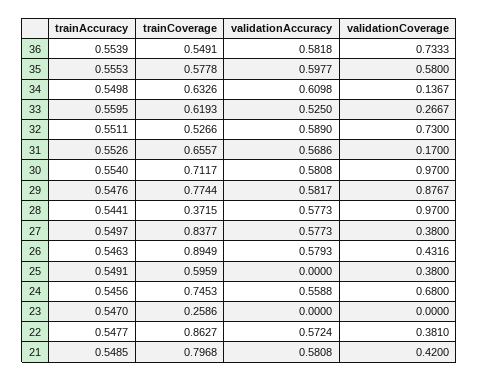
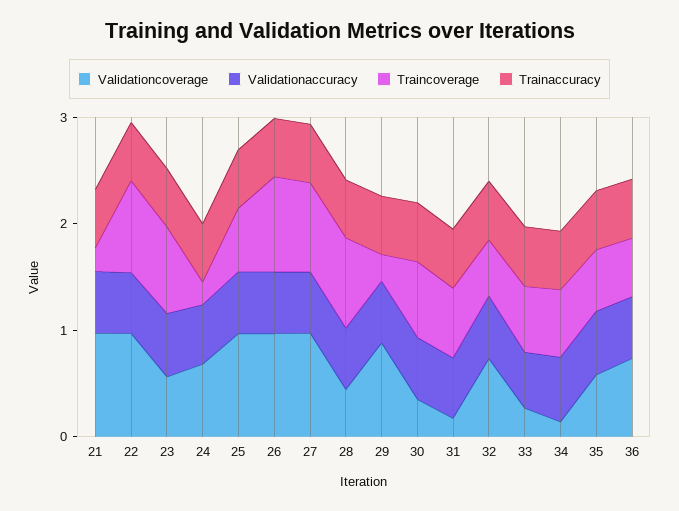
validationCoverage, 30: 0.97 -> 0.4
trainCoverage, 29: 0.7744 -> 0.2
trainCoverage, 28: 0.3715 -> 0.8
validationCoverage, 28: 0.97 -> 0.4
validationCoverage, 27: 0.38 -> 1
validationCoverage, 26: 0.4316 -> 1
validationAccuracy, 25: 0 -> 0.6
validationCoverage, 25: 0.38 -> 1
trainCoverage, 24: 0.7453 -> 0.2
trainCoverage, 23: 0.2586 -> 0.8
validationAccuracy, 23: 0 -> 0.6
validationCoverage, 23: 0 -> 0.6
validationCoverage, 22: 0.381 -> 1
trainCoverage, 21: 0.7968 -> 0.2
validationCoverage, 21: 0.42 -> 1

